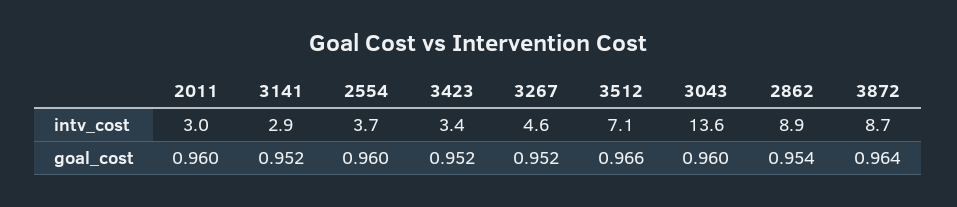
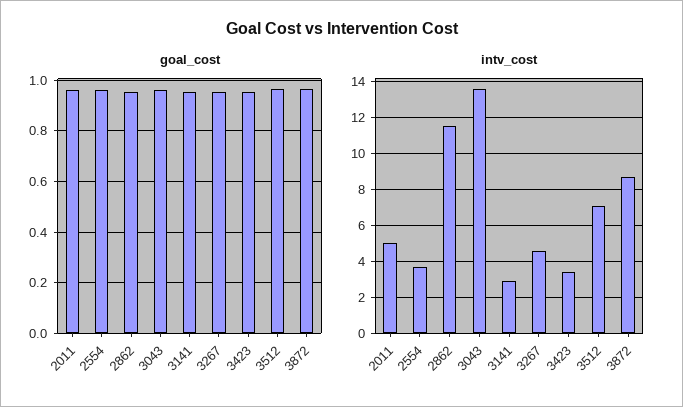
intv_cost, 2011: 3 -> 5
intv_cost, 2862: 8.9 -> 11.5

